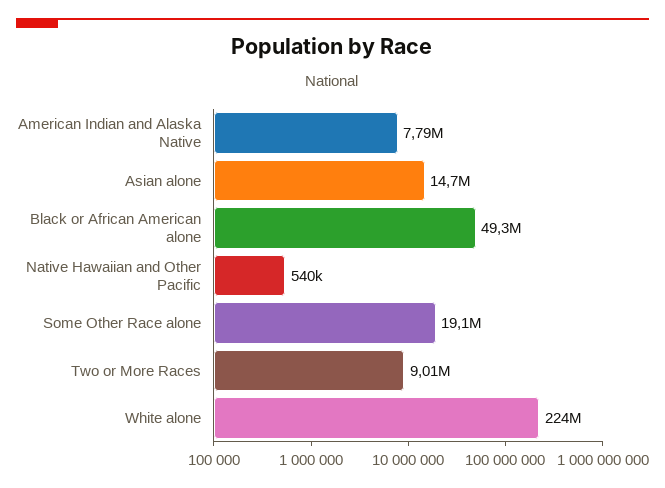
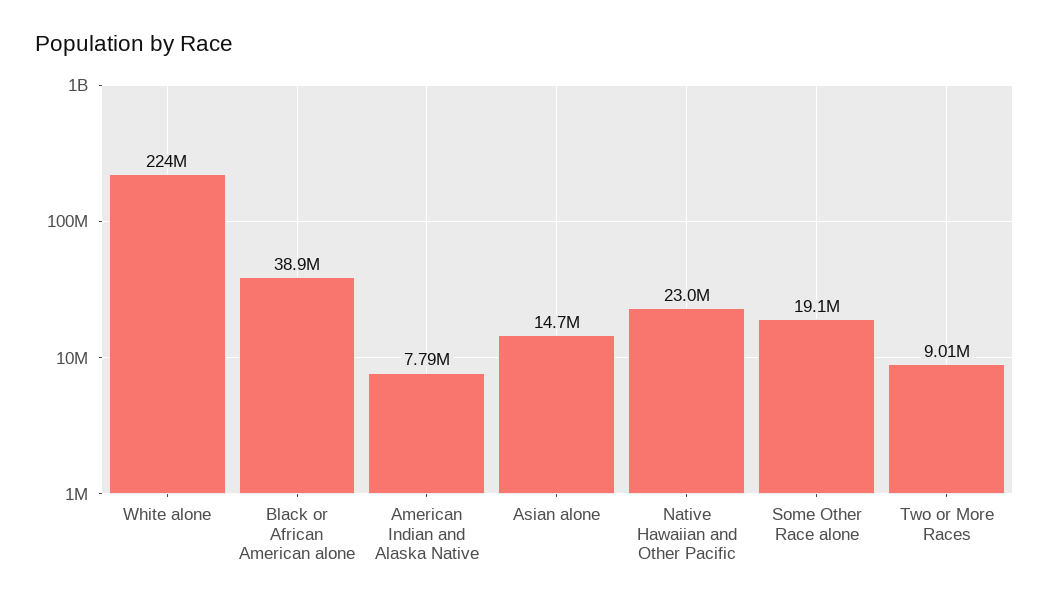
Black or African American alone: 49300000 -> 38900000
Native Hawaiian and Other Pacific: 540000 -> 23000000

